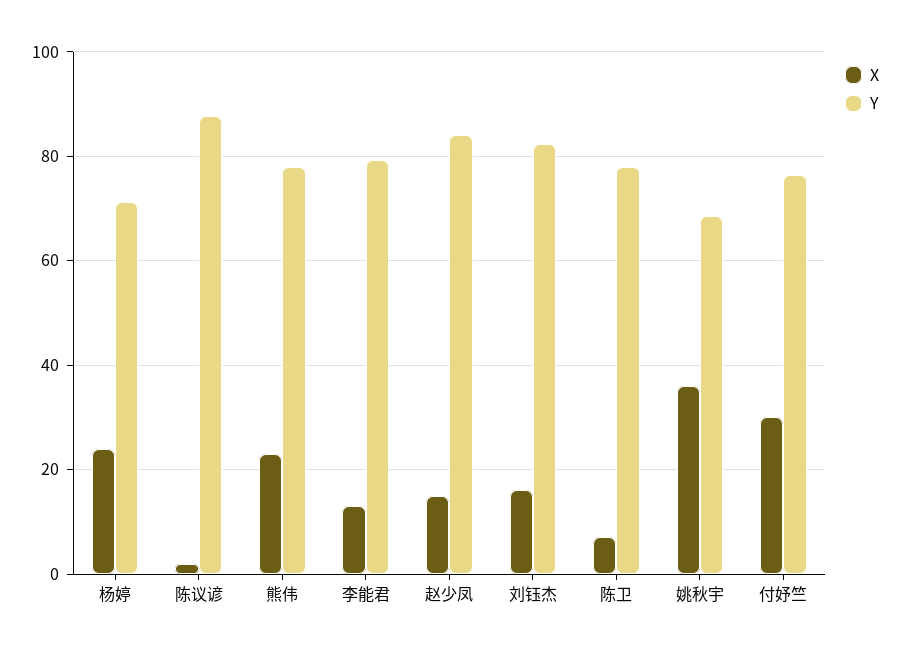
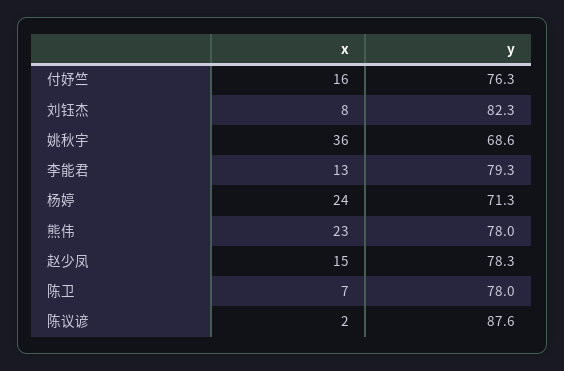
Y, 赵少凤: 84 -> 78.3
X, 刘钰杰: 16 -> 8
X, 付妤竺: 30 -> 16

